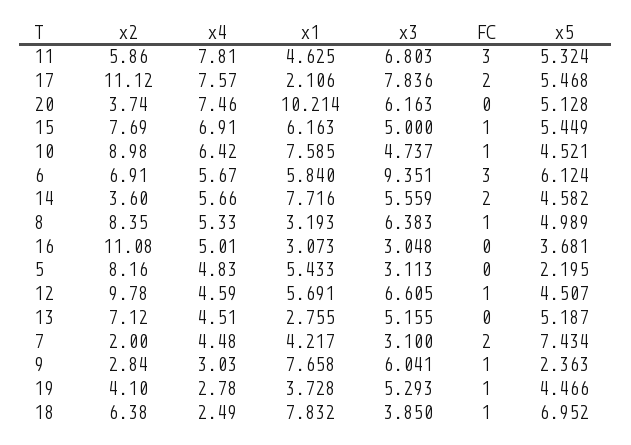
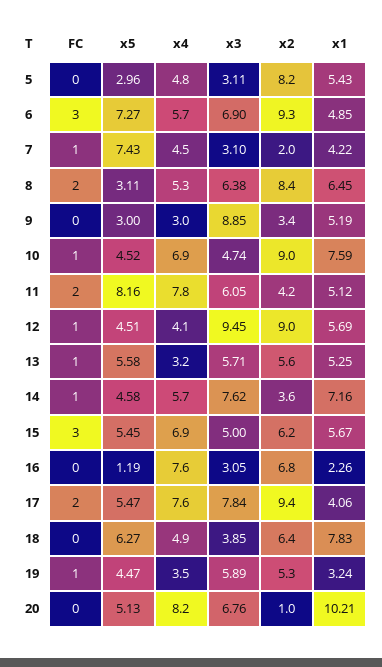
x2, 11: 5.86 -> 4.2
x1, 11: 4.625 -> 5.12
x3, 11: 6.803 -> 6.05
FC, 11: 3 -> 2
x5, 11: 5.324 -> 8.16
x2, 17: 11.12 -> 9.4
x1, 17: 2.106 -> 4.06
x2, 20: 3.74 -> 1
x4, 20: 7.46 -> 8.2
x3, 20: 6.163 -> 6.76
x2, 15: 7.69 -> 6.2
x1, 15: 6.163 -> 5.67
FC, 15: 1 -> 3
x4, 10: 6.42 -> 6.9
x2, 6: 6.91 -> 9.3
x1, 6: 5.84 -> 4.85
x3, 6: 9.351 -> 6.9
x5, 6: 6.124 -> 7.27
x1, 14: 7.716 -> 7.16
x3, 14: 5.559 -> 7.62
FC, 14: 2 -> 1
x1, 8: 3.193 -> 6.45
FC, 8: 1 -> 2
x5, 8: 4.989 -> 3.11
x2, 16: 11.08 -> 6.8
x4, 16: 5.01 -> 7.6
x1, 16: 3.073 -> 2.26
x5, 16: 3.681 -> 1.19
x5, 5: 2.195 -> 2.96
x2, 12: 9.78 -> 9
x4, 12: 4.59 -> 4.1
x3, 12: 6.605 -> 9.45
x2, 13: 7.12 -> 5.6
x4, 13: 4.51 -> 3.2
x1, 13: 2.755 -> 5.25
x3, 13: 5.155 -> 5.71
FC, 13: 0 -> 1
x5, 13: 5.187 -> 5.58
FC, 7: 2 -> 1
x2, 9: 2.84 -> 3.4
x1, 9: 7.658 -> 5.19
x3, 9: 6.041 -> 8.85
FC, 9: 1 -> 0
x5, 9: 2.363 -> 3
x2, 19: 4.1 -> 5.3
x4, 19: 2.78 -> 3.5
x1, 19: 3.728 -> 3.24
x3, 19: 5.293 -> 5.89
x4, 18: 2.49 -> 4.9
FC, 18: 1 -> 0
x5, 18: 6.952 -> 6.27

